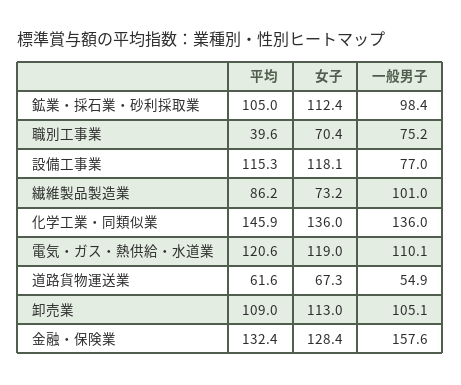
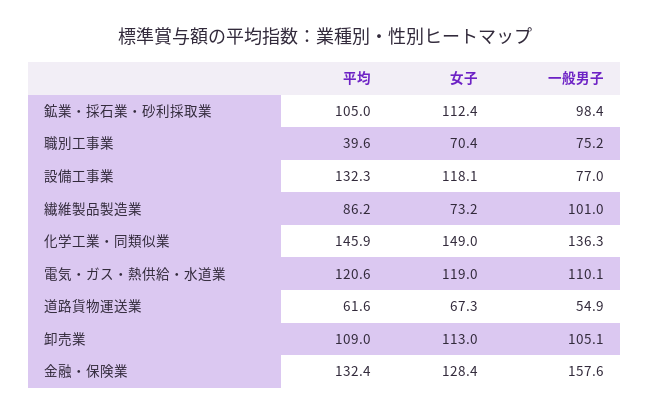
平均, 設備工事業: 115.3 -> 132.3
女子, 化学工業・同類似業: 136 -> 149
一般男子, 化学工業・同類似業: 136 -> 136.3

